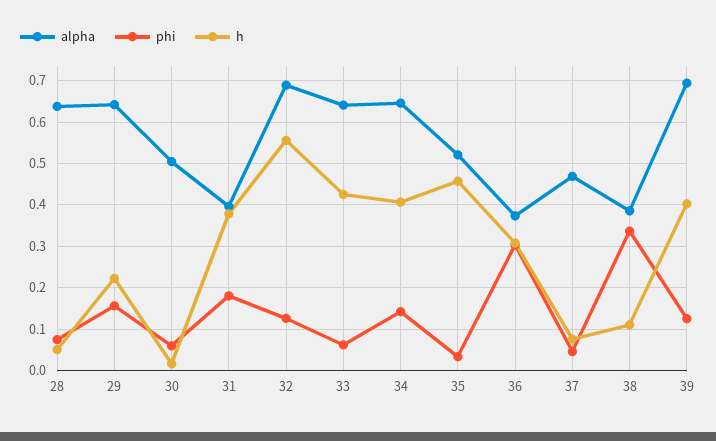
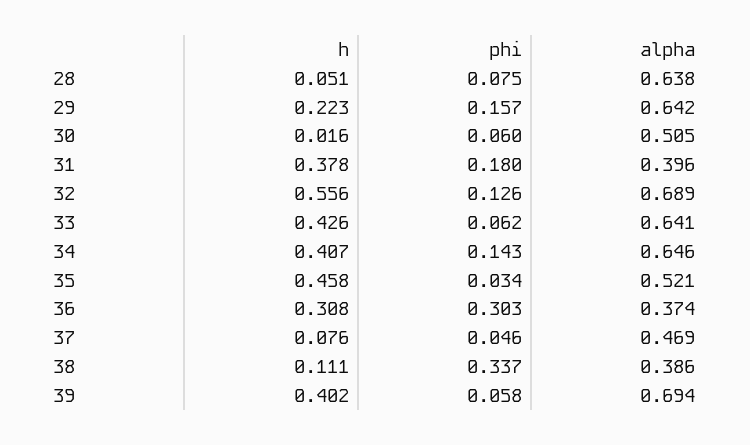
phi, 39: 0.12 -> 0.058

